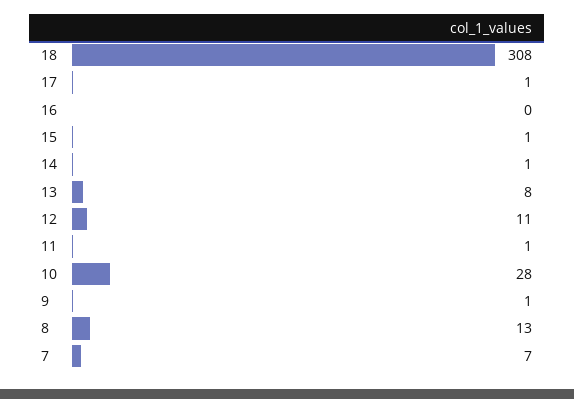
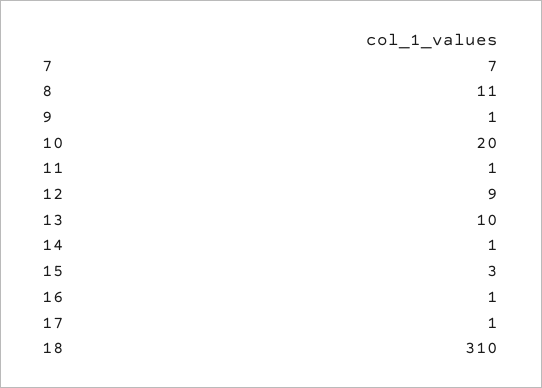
18: 308 -> 310
16: 0 -> 1
15: 1 -> 3
13: 8 -> 10
12: 11 -> 9
10: 28 -> 20
8: 13 -> 11

